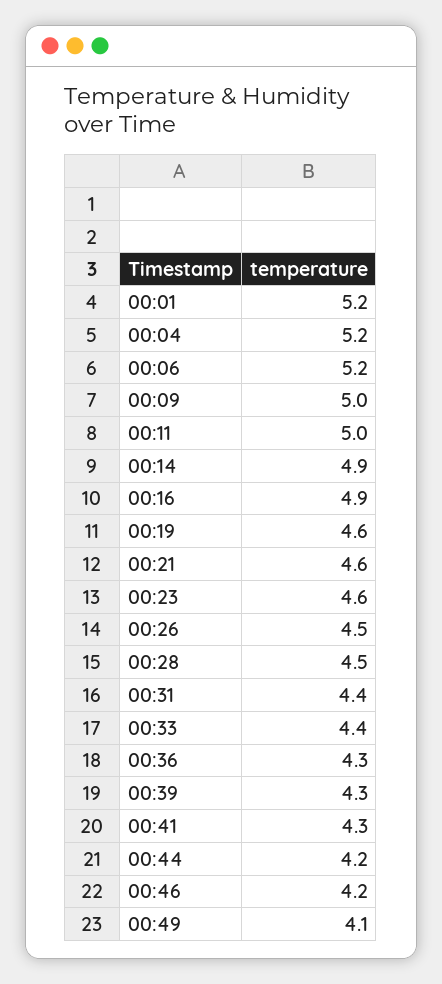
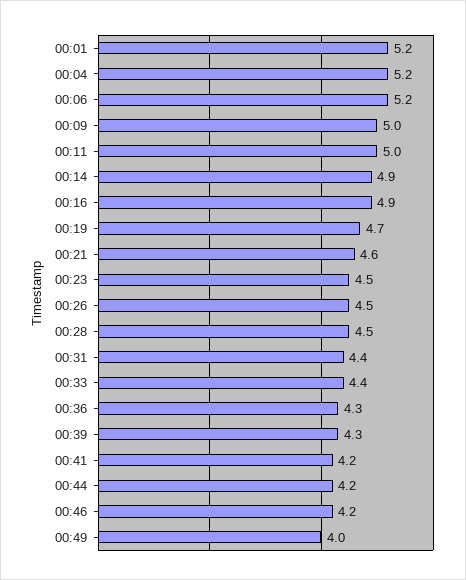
00:19: 4.6 -> 4.7
00:23: 4.6 -> 4.5
00:41: 4.3 -> 4.2
00:49: 4.1 -> 4

